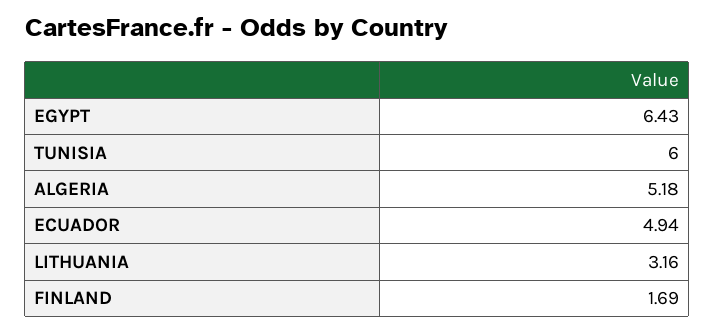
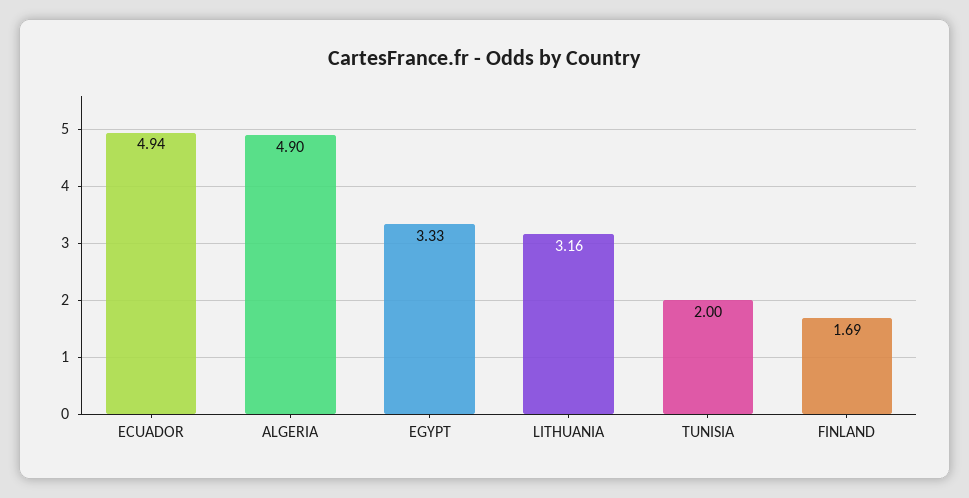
EGYPT: 6.43 -> 3.33
TUNISIA: 6 -> 2
ALGERIA: 5.18 -> 4.9

